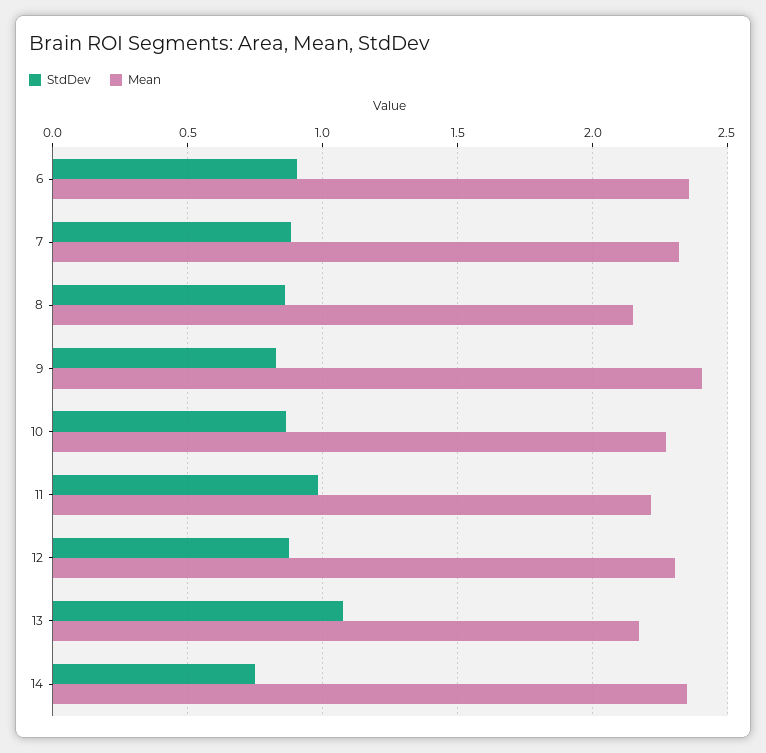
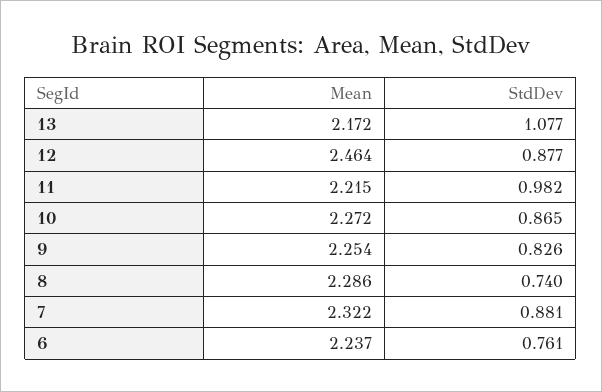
StdDev, 6: 0.9 -> 0.761
Mean, 6: 2.35 -> 2.237
StdDev, 8: 0.85 -> 0.74
Mean, 8: 2.15 -> 2.286
Mean, 9: 2.4 -> 2.254
Mean, 12: 2.3 -> 2.464
StdDev, 14: 0.75 -> none
Mean, 14: 2.35 -> none

